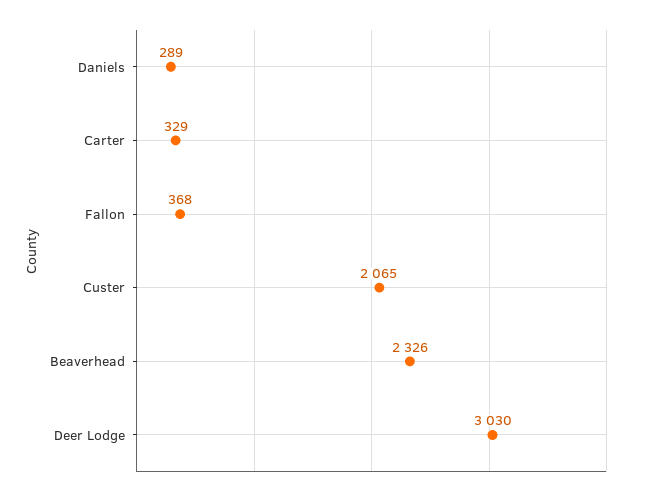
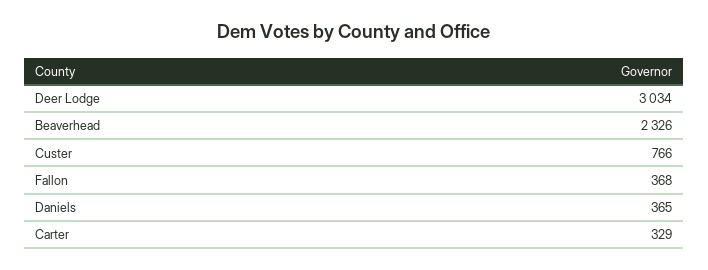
Daniels: 289 -> 365
Custer: 2065 -> 766
Deer Lodge: 3030 -> 3034

